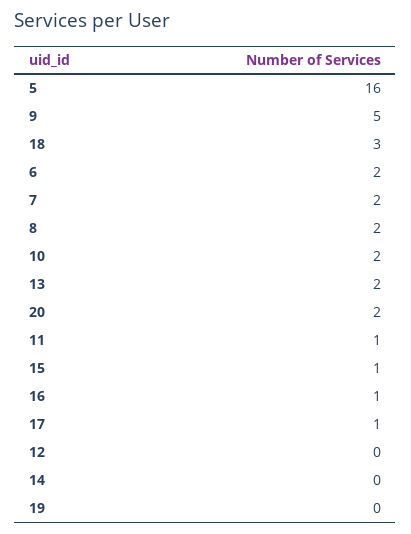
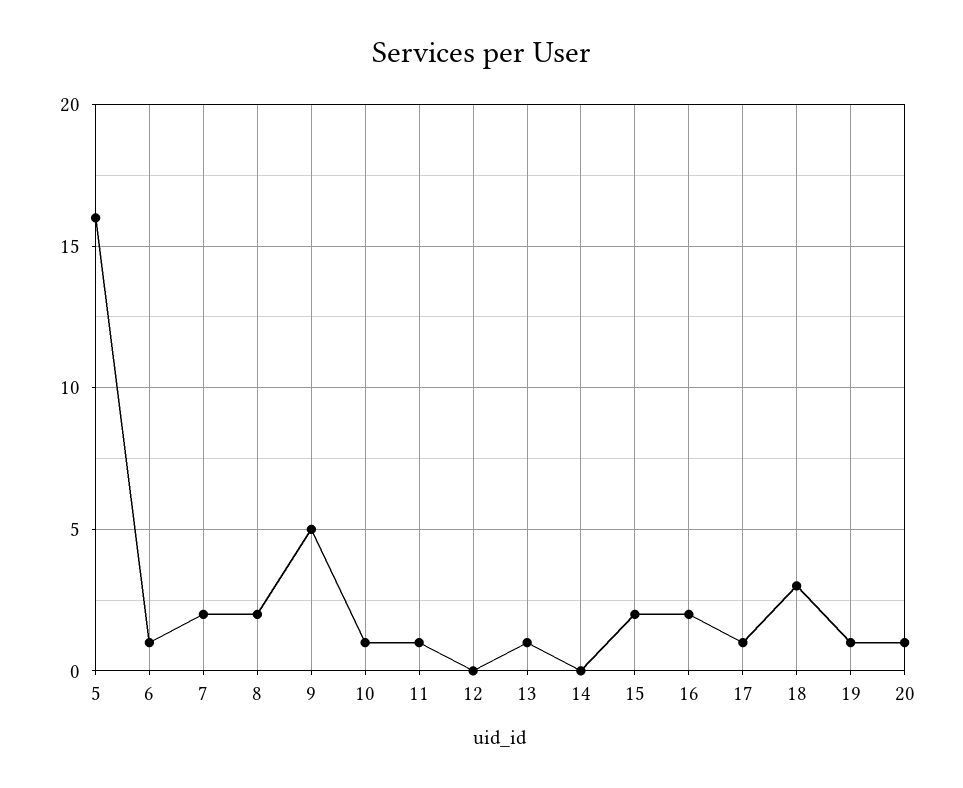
6: 2 -> 1
10: 2 -> 1
13: 2 -> 1
20: 2 -> 1
15: 1 -> 2
16: 1 -> 2
19: 0 -> 1

